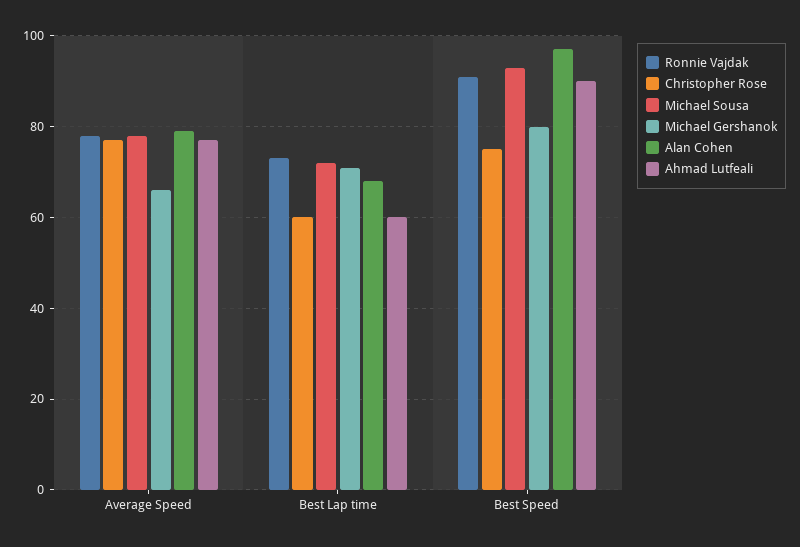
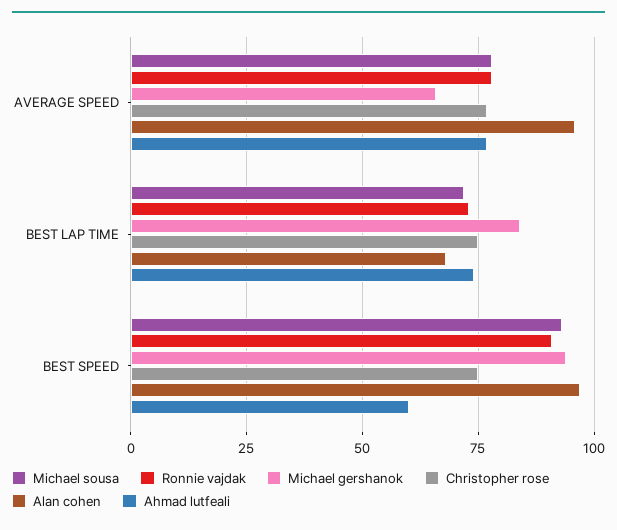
Alan Cohen, Average Speed: 80 -> 95
Christopher Rose, Best Lap time: 60 -> 75
Michael Gershanok, Best Lap time: 70 -> 85
Ahmad Lutfeali, Best Lap time: 60 -> 75
Michael Gershanok, Best Speed: 80 -> 95
Ahmad Lutfeali, Best Speed: 90 -> 60

